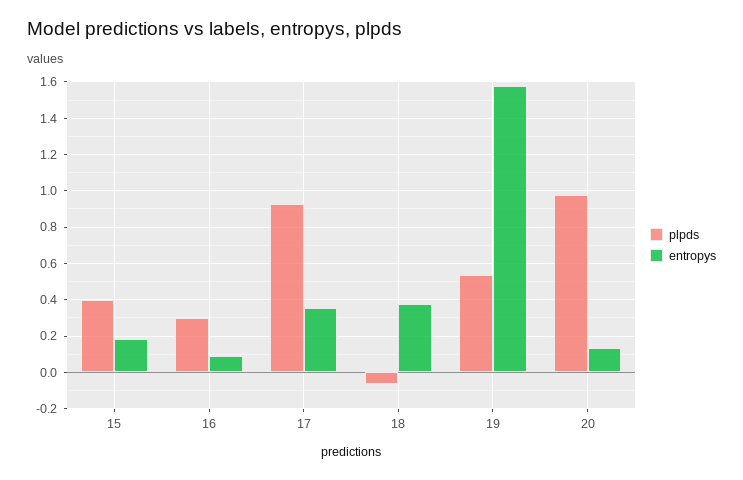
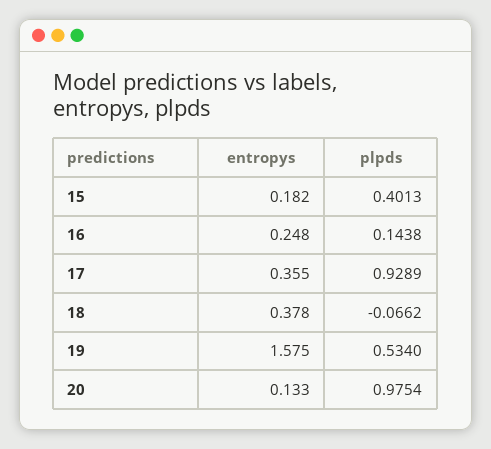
plpds, 16: 0.3 -> 0.1438
entropys, 16: 0.1 -> 0.248

